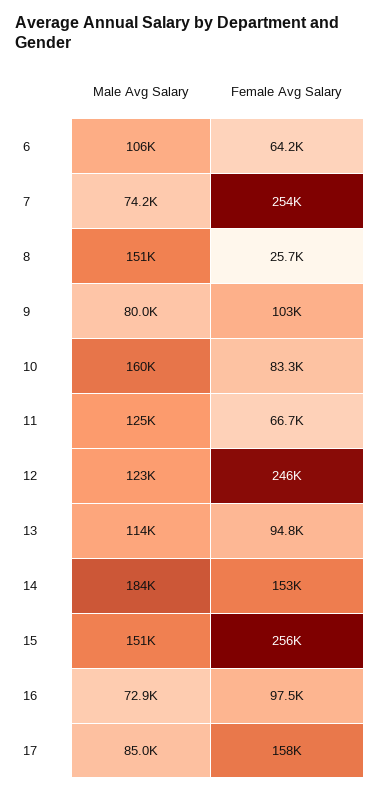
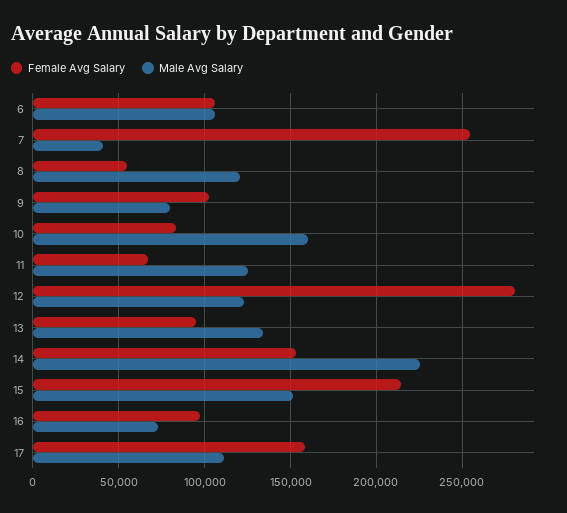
Female Avg Salary, 6: 64200 -> 105000
Male Avg Salary, 7: 74200 -> 40000
Male Avg Salary, 8: 151000 -> 120000
Female Avg Salary, 8: 25700 -> 55000
Female Avg Salary, 12: 246000 -> 280000
Male Avg Salary, 13: 114000 -> 135000
Male Avg Salary, 14: 184000 -> 225000
Female Avg Salary, 15: 256000 -> 215000
Male Avg Salary, 17: 85000 -> 110000

